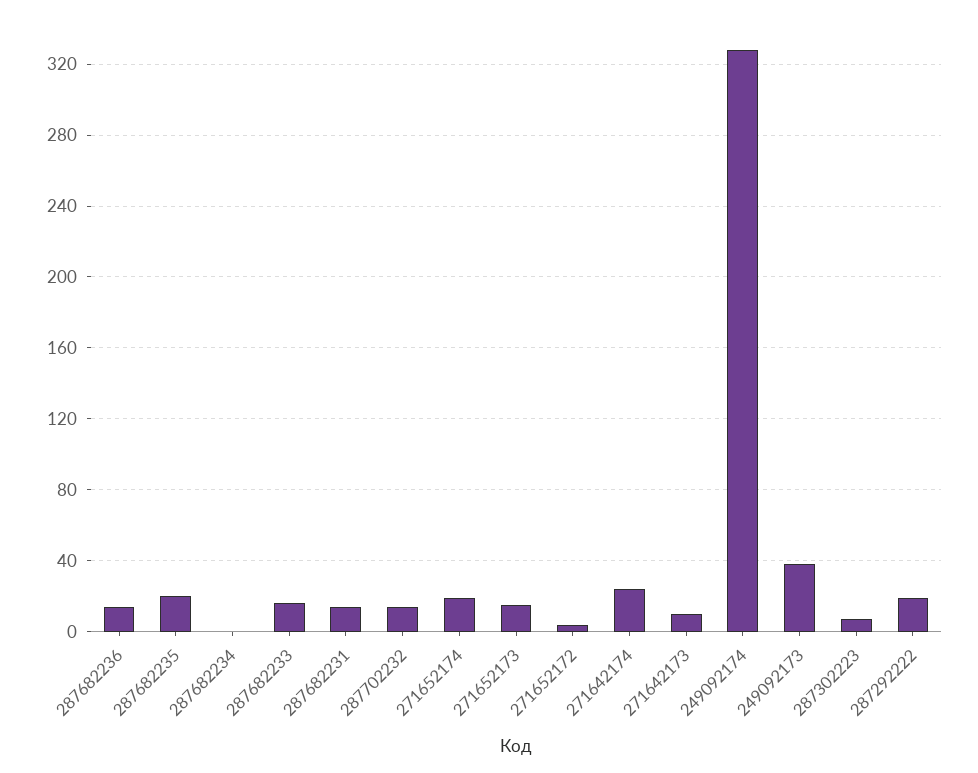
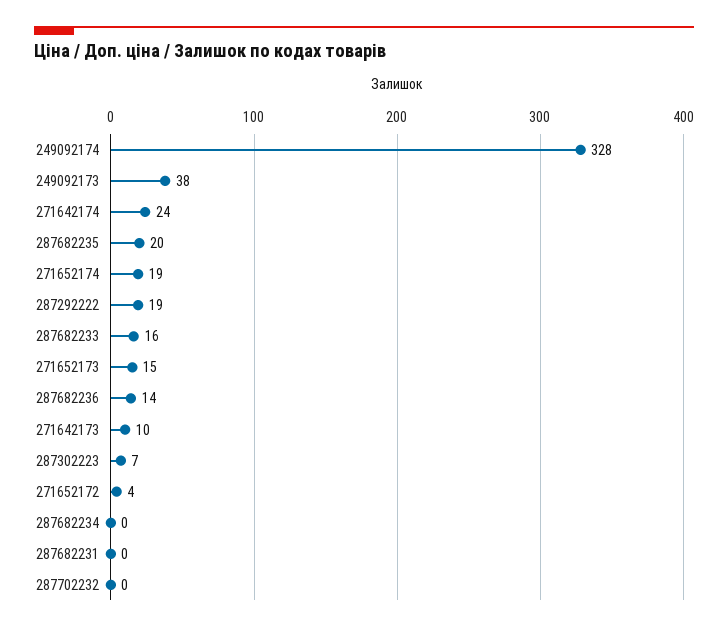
287682231: 15 -> 0
287702232: 15 -> 0

